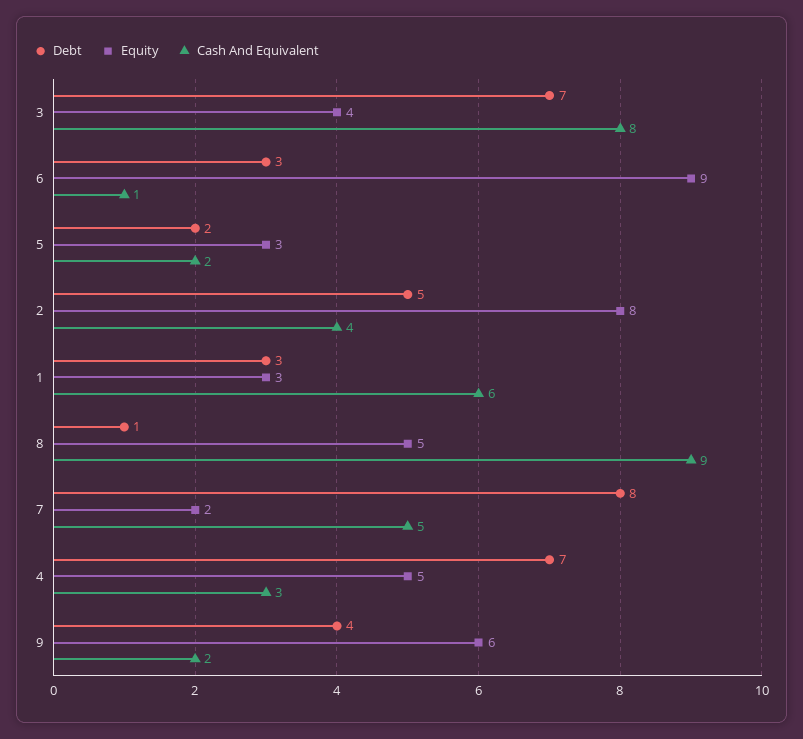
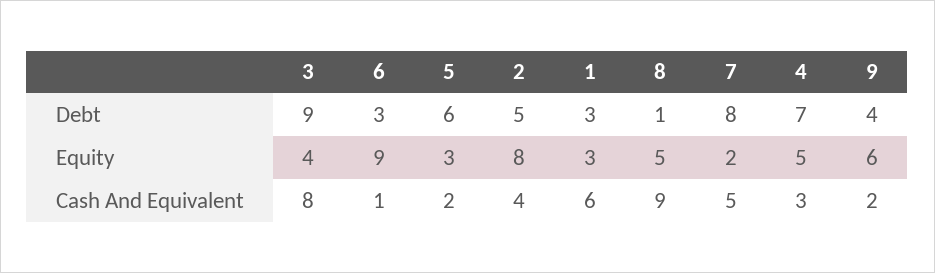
Debt, 3: 7 -> 9
Debt, 5: 2 -> 6

